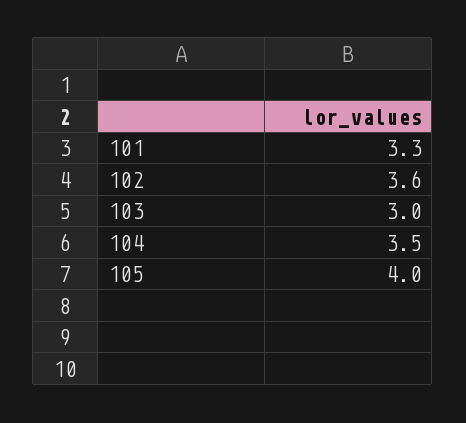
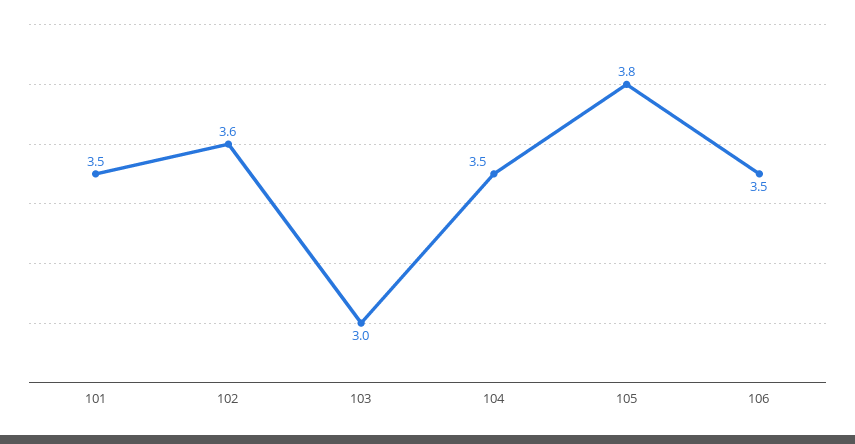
101: 3.3 -> 3.5
105: 4 -> 3.8
106: none -> 3.5

